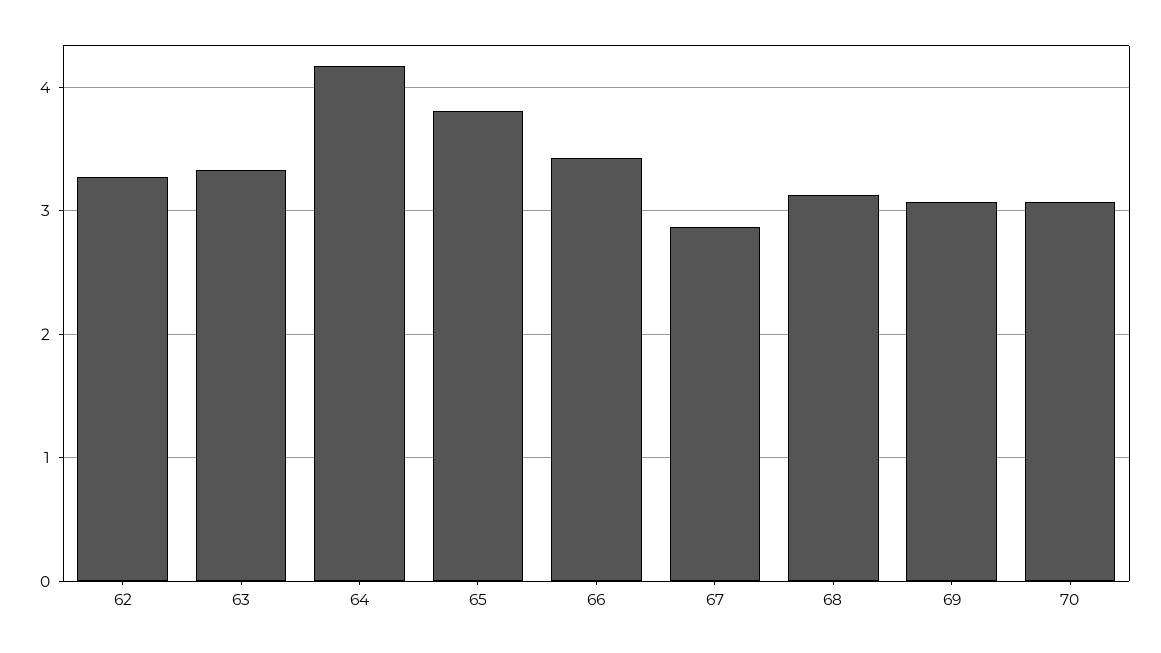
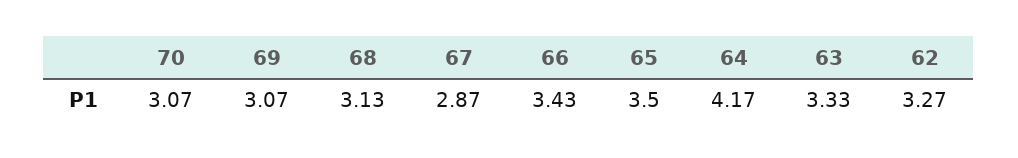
65: 3.8 -> 3.5

